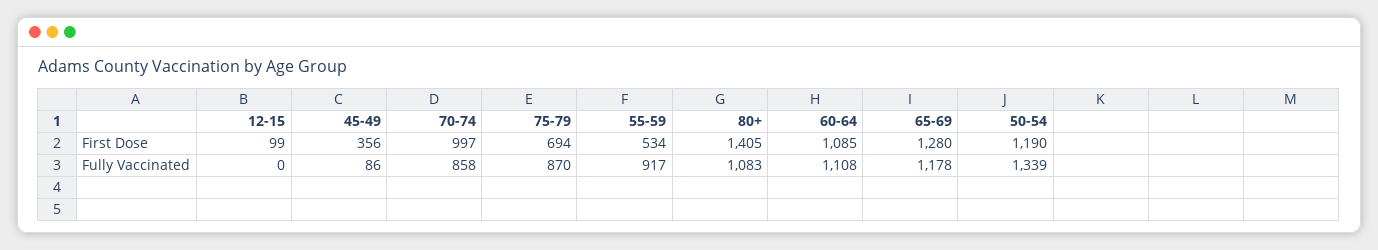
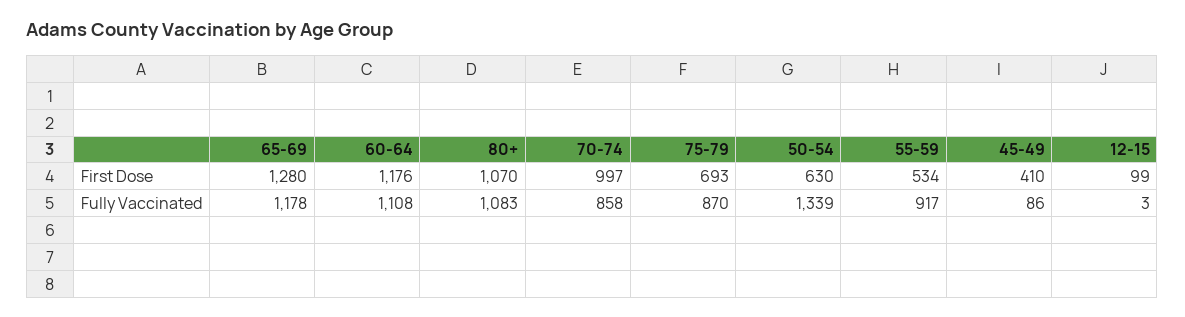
45-49, First Dose: 356 -> 410
75-79, First Dose: 694 -> 693
80+, First Dose: 1405 -> 1070
60-64, First Dose: 1085 -> 1176
50-54, First Dose: 1190 -> 630
12-15, Fully Vaccinated: 0 -> 3

